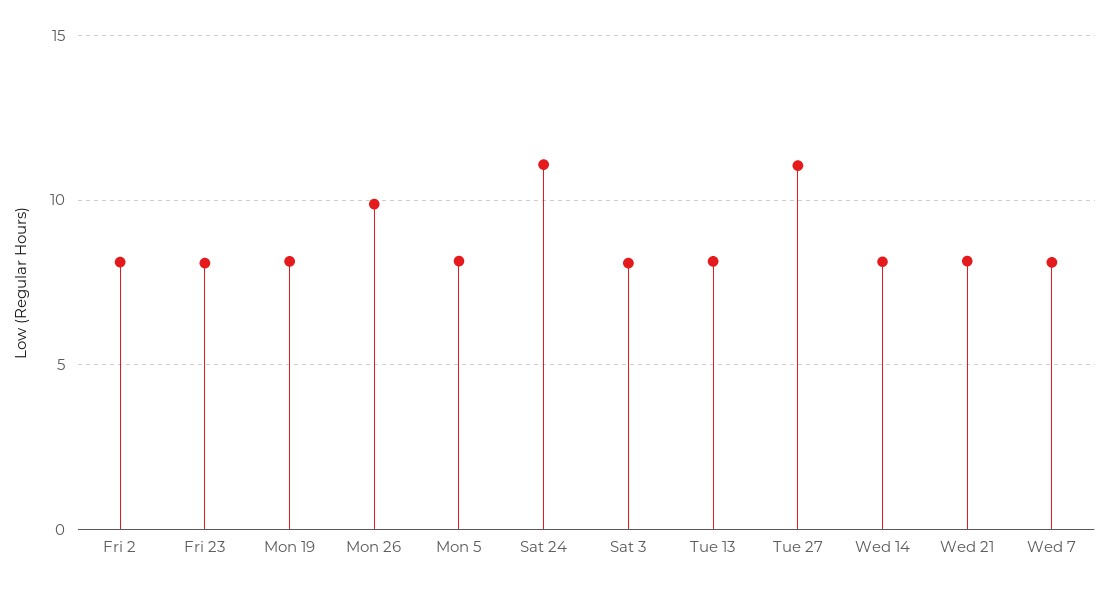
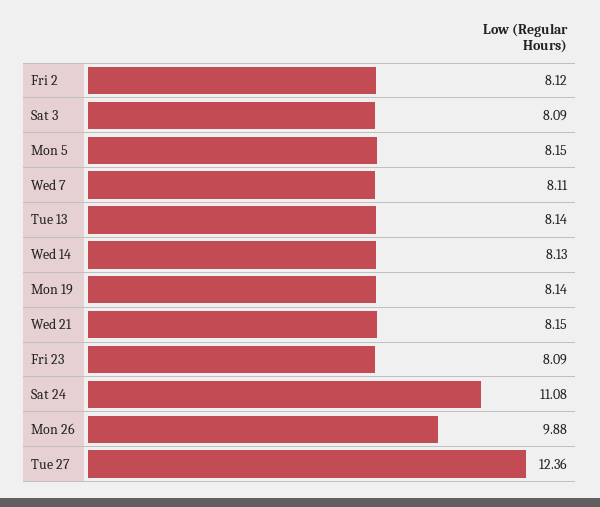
Tue 27: 11 -> 12.36

